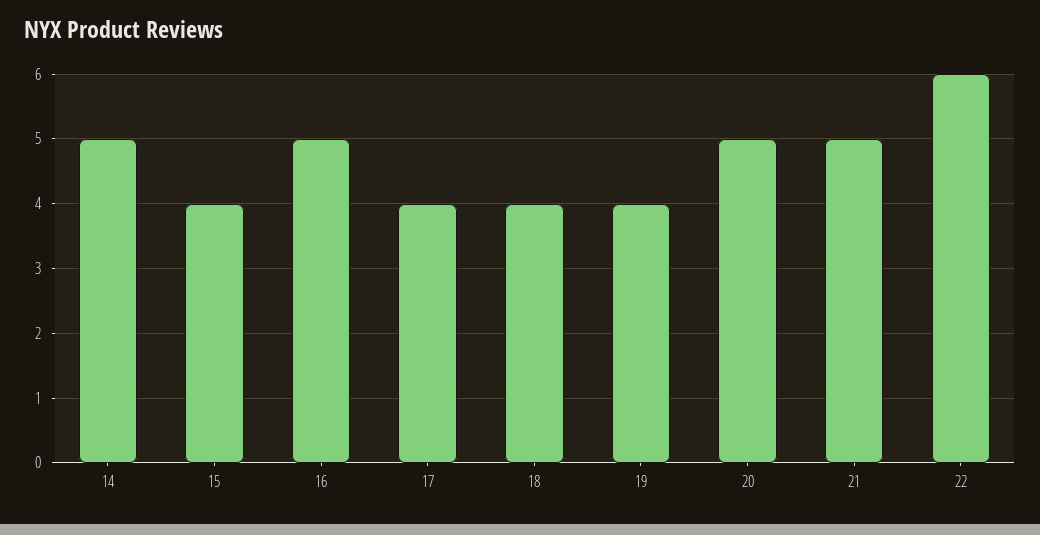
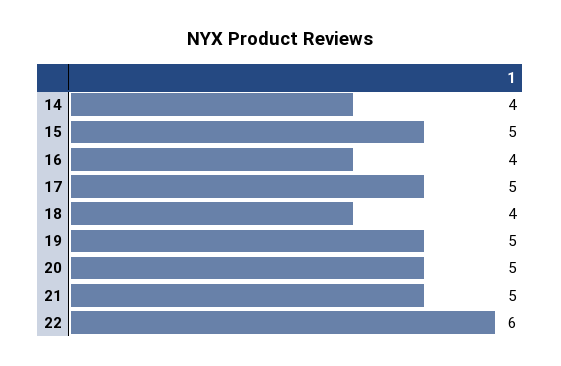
14: 5 -> 4
15: 4 -> 5
16: 5 -> 4
17: 4 -> 5
19: 4 -> 5

